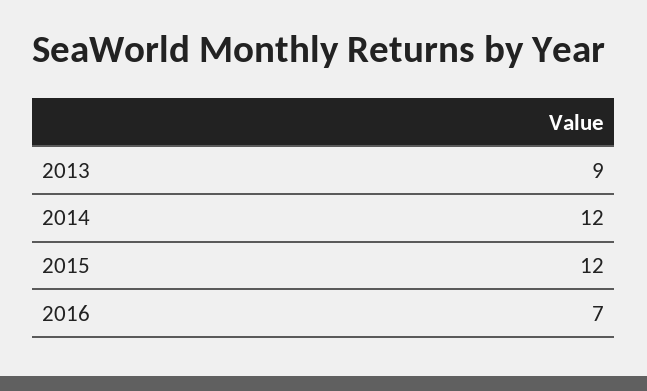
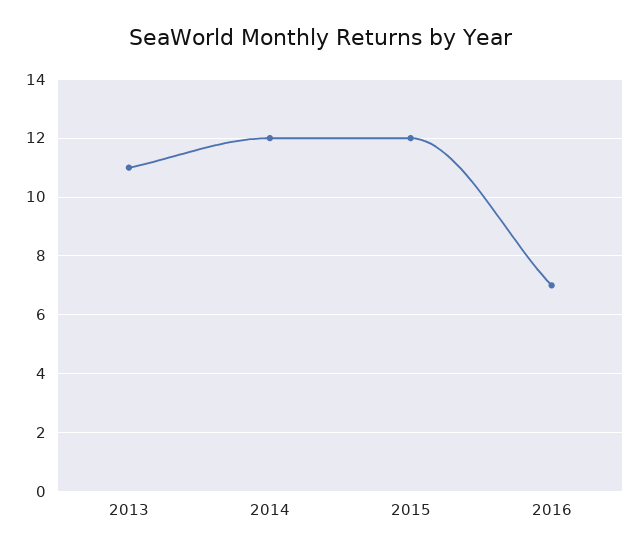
2013: 9 -> 11

